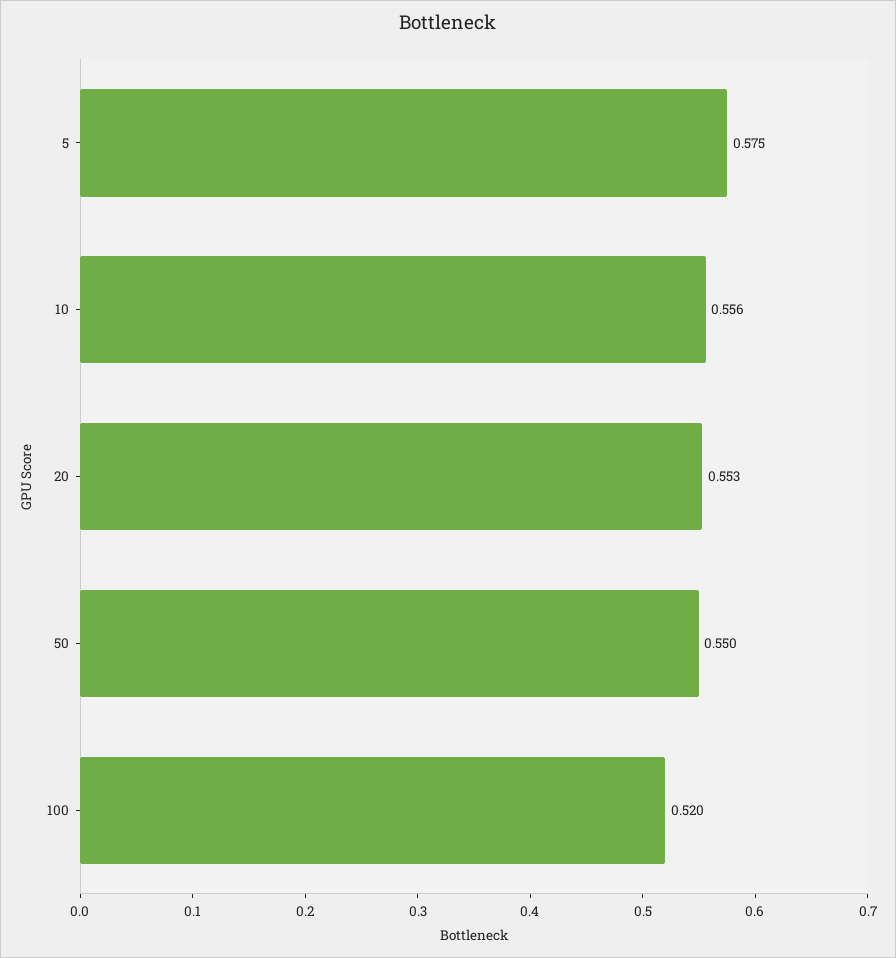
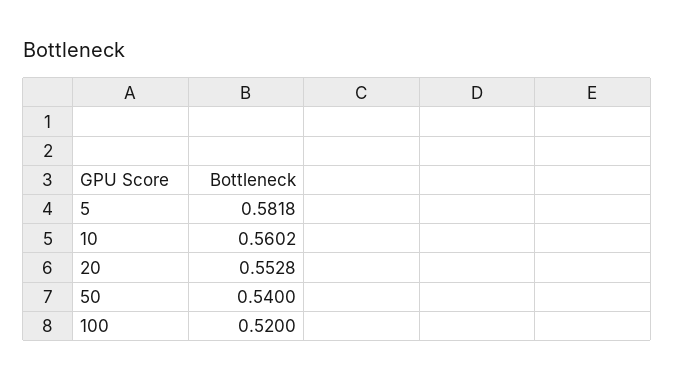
5: 0.575 -> 0.5818
10: 0.556 -> 0.5602
50: 0.55 -> 0.54

